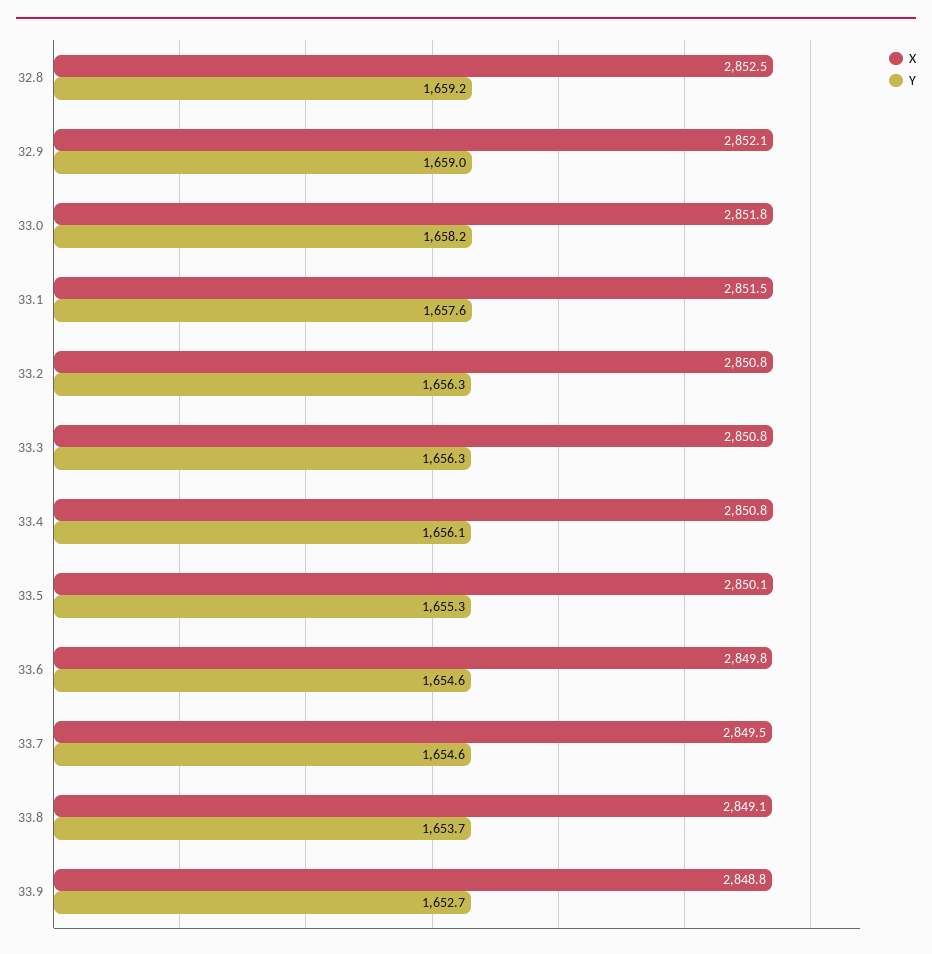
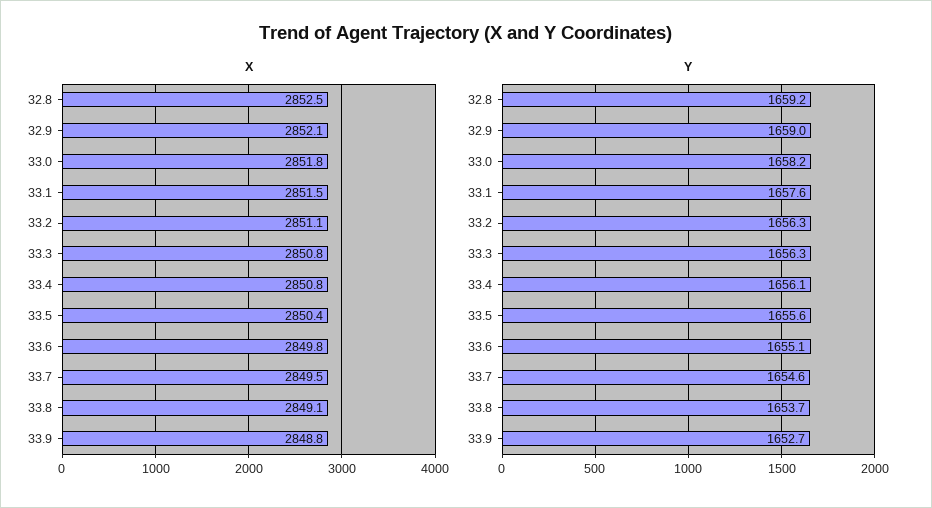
X, 33.2: 2850.8 -> 2851.1
X, 33.5: 2850.1 -> 2850.4
Y, 33.5: 1655.3 -> 1655.6
Y, 33.6: 1654.6 -> 1655.1

